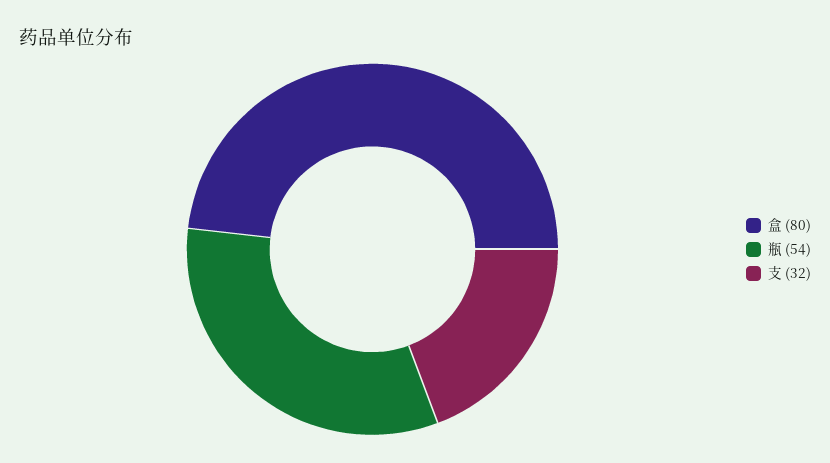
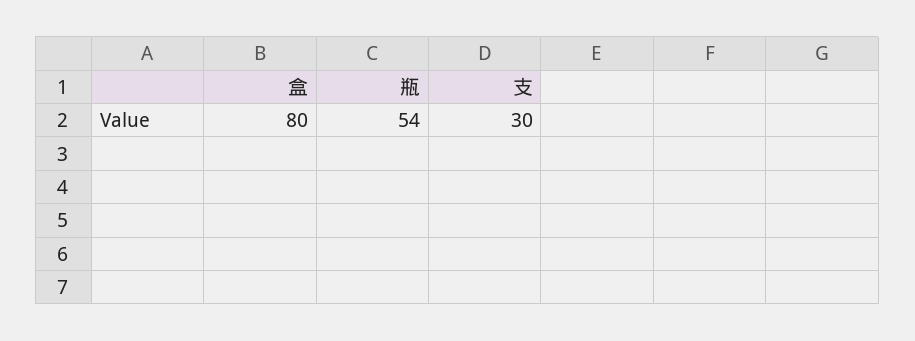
支: 32 -> 30

